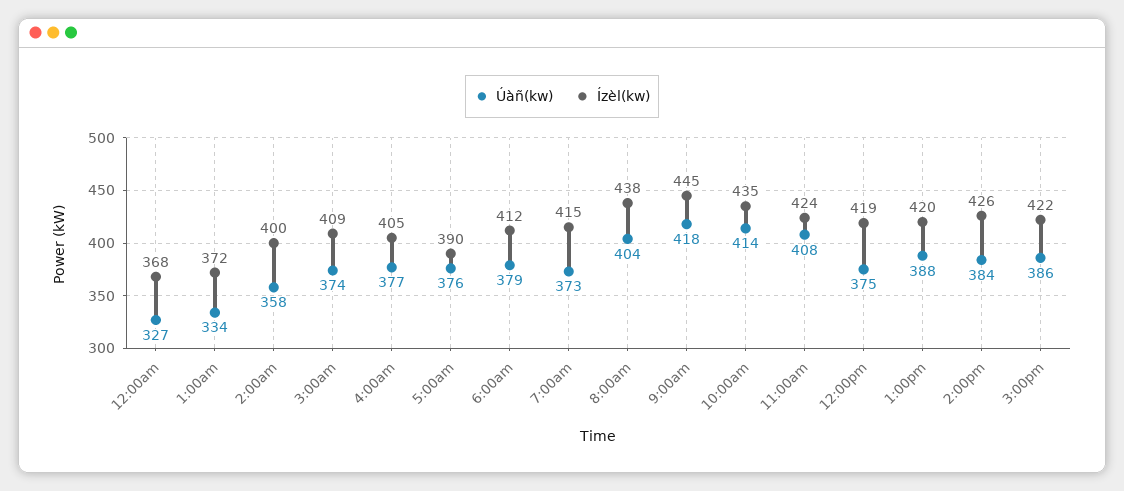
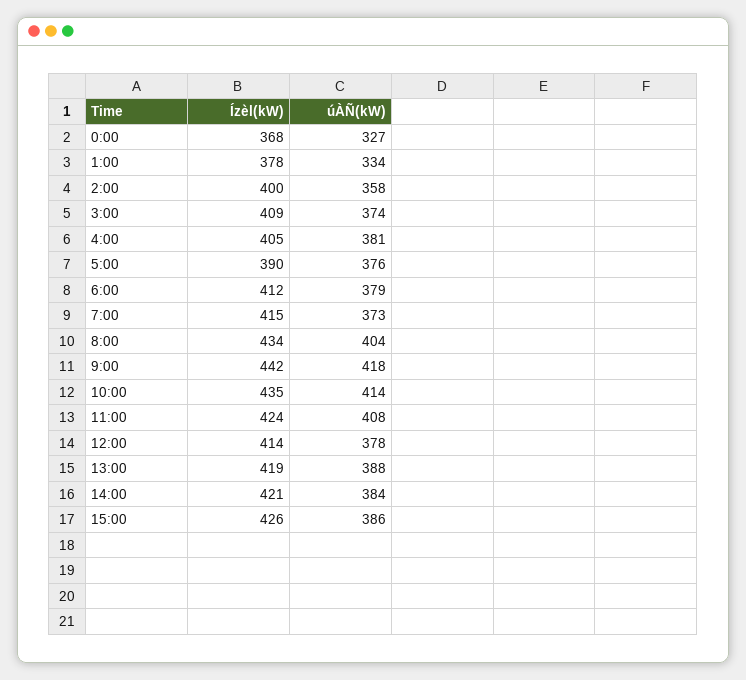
Ízèl(kw), 1:00am: 372 -> 378
Úàñ(kw), 4:00am: 377 -> 381
Ízèl(kw), 8:00am: 438 -> 434
Ízèl(kw), 9:00am: 445 -> 442
Úàñ(kw), 12:00pm: 375 -> 378
Ízèl(kw), 12:00pm: 419 -> 414
Ízèl(kw), 1:00pm: 420 -> 419
Ízèl(kw), 2:00pm: 426 -> 421
Ízèl(kw), 3:00pm: 422 -> 426

